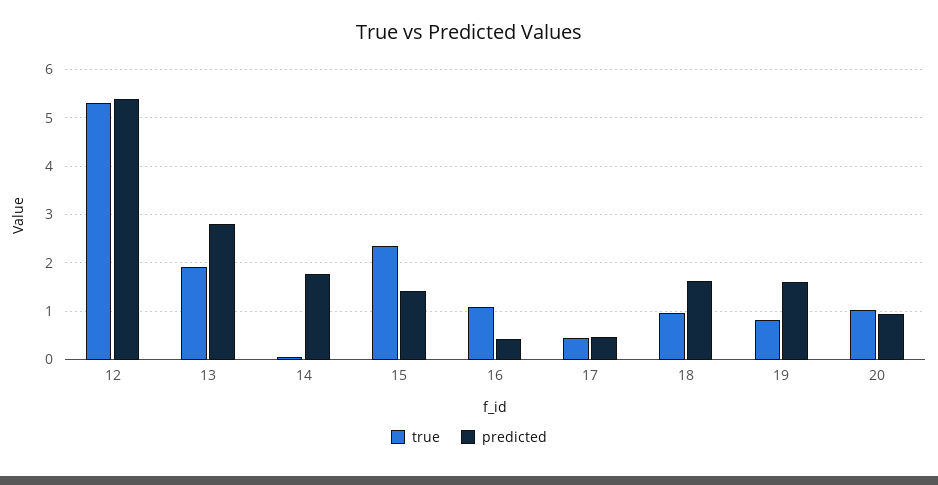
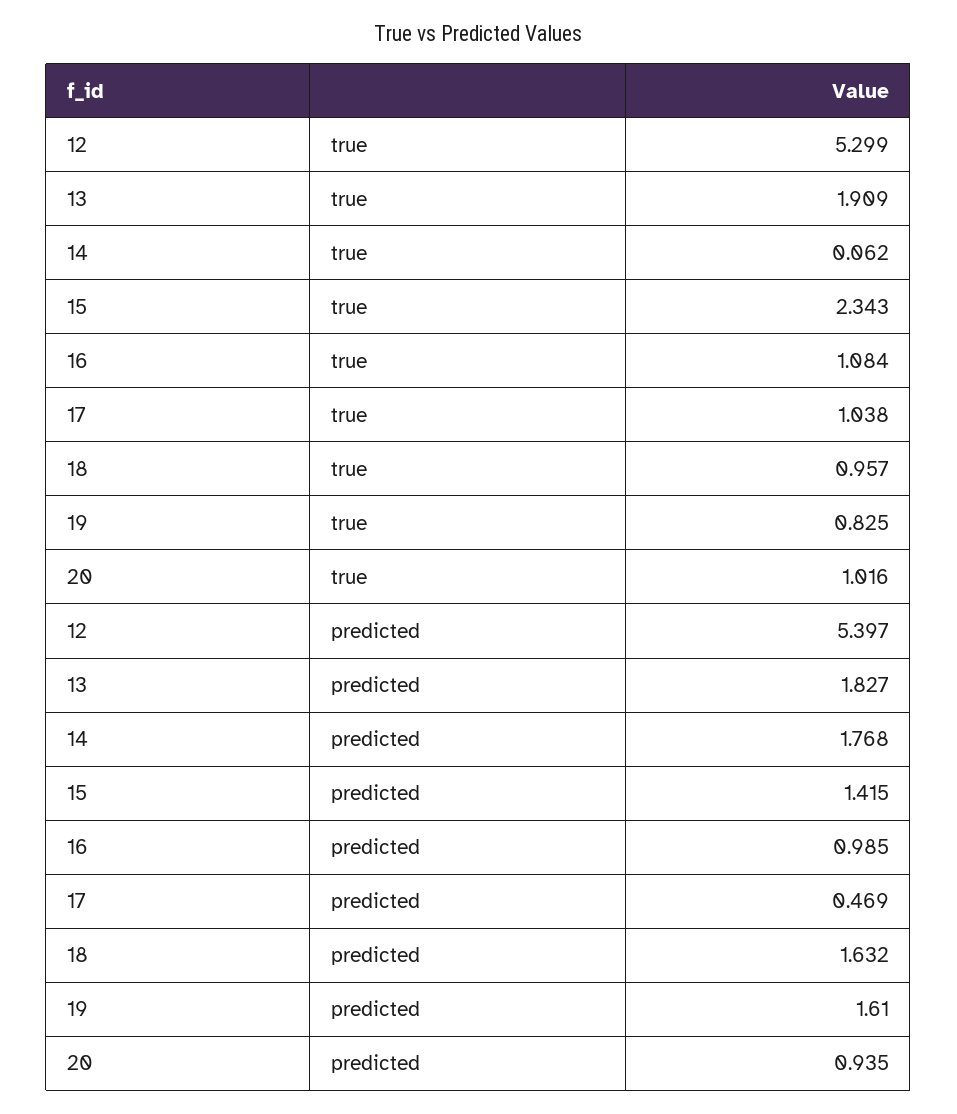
predicted, 13: 2.8 -> 1.827
predicted, 16: 0.4 -> 0.985
true, 17: 0.4 -> 1.038

